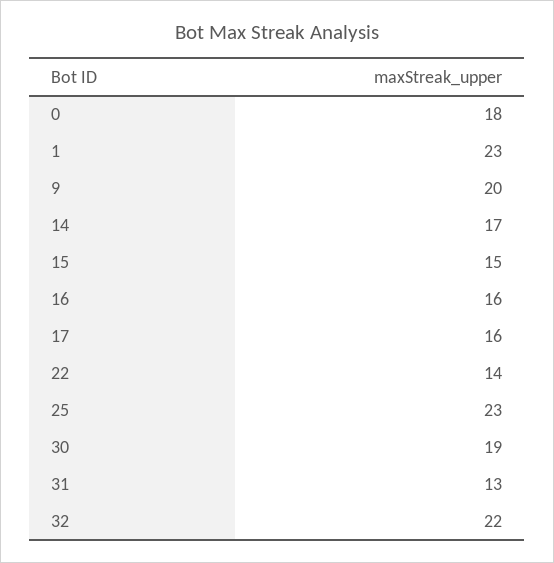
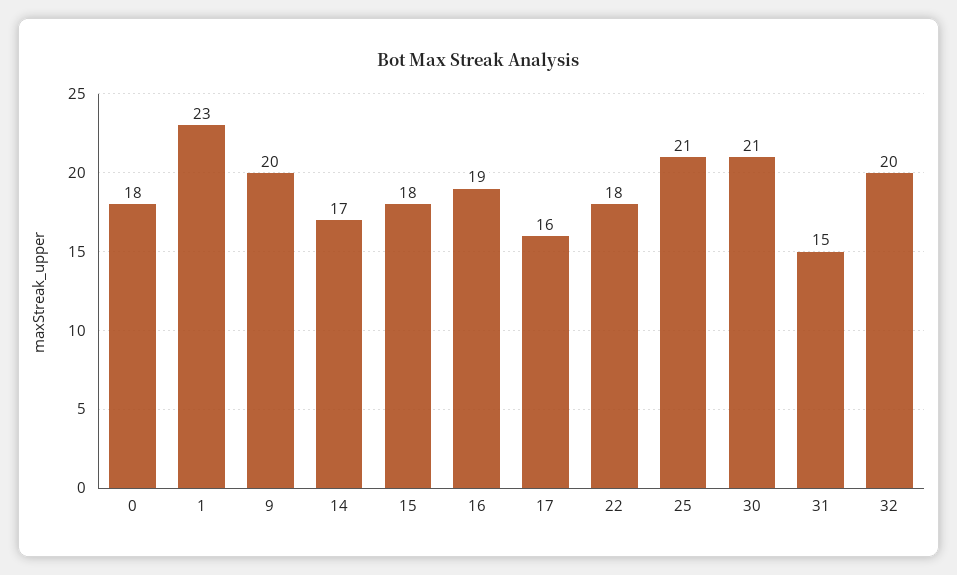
15: 15 -> 18
16: 16 -> 19
22: 14 -> 18
25: 23 -> 21
30: 19 -> 21
31: 13 -> 15
32: 22 -> 20

